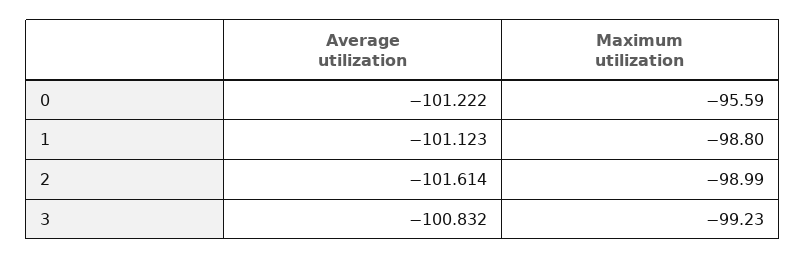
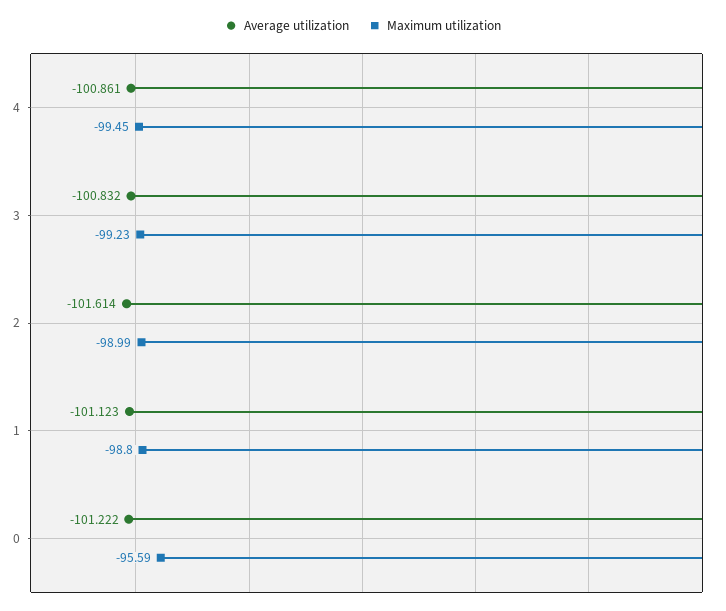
Average utilization, 4: none -> -100.861
Maximum utilization, 4: none -> -99.45

